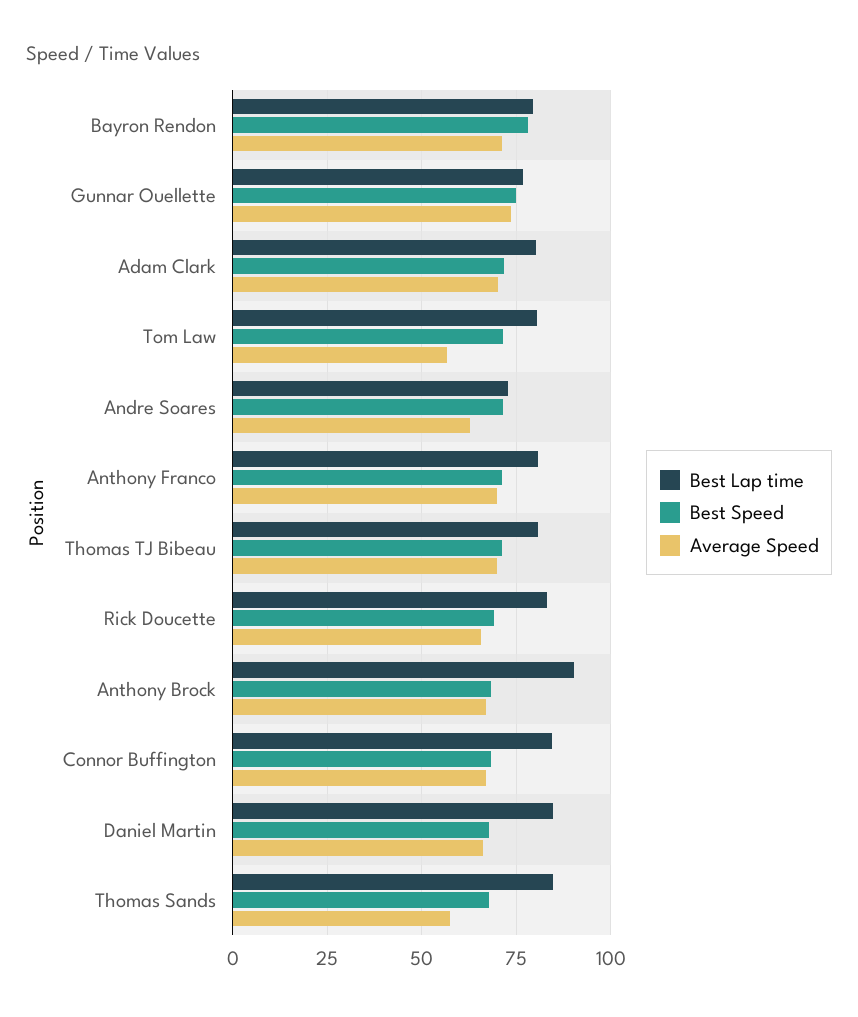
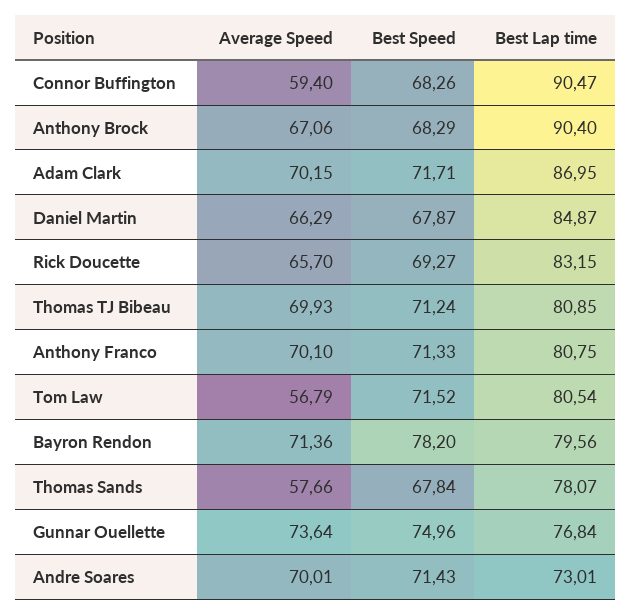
Best Lap time, Adam Clark: 80 -> 86.95
Average Speed, Andre Soares: 62.5 -> 70.01
Best Lap time, Connor Buffington: 85 -> 90.47
Average Speed, Connor Buffington: 67.5 -> 59.4
Best Lap time, Thomas Sands: 85 -> 78.07

